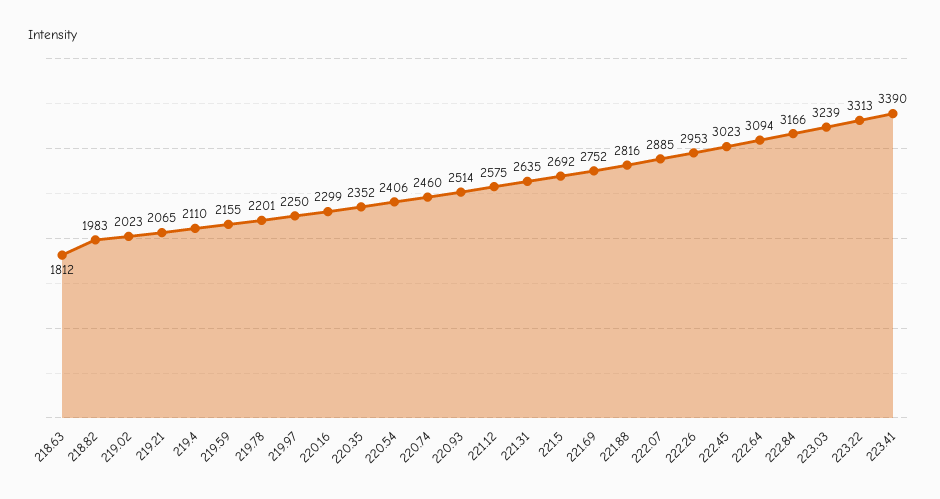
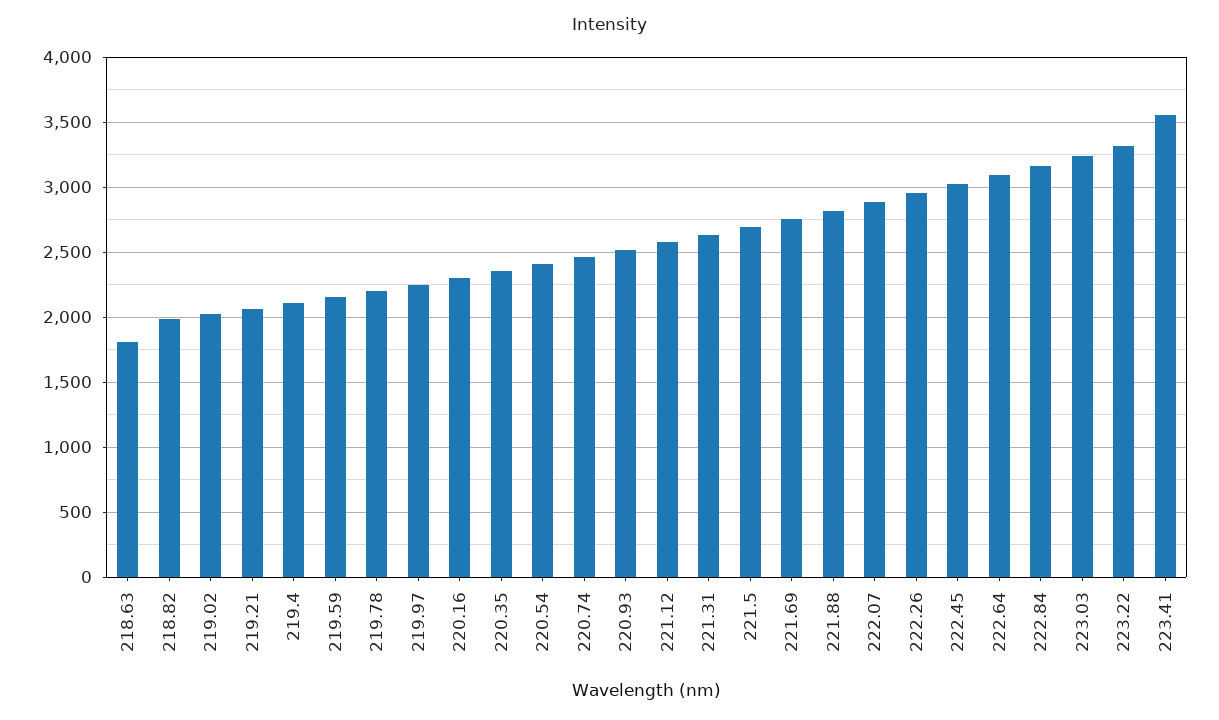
223.41: 3390 -> 3550

